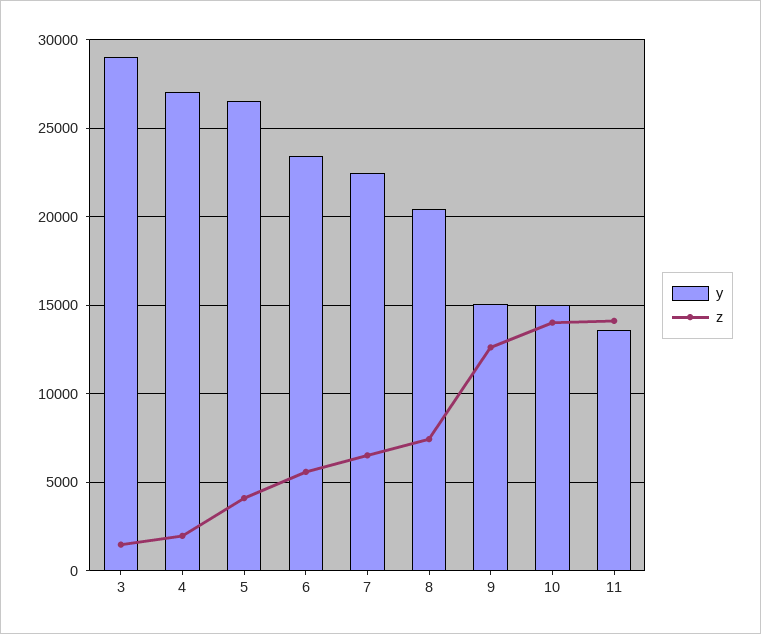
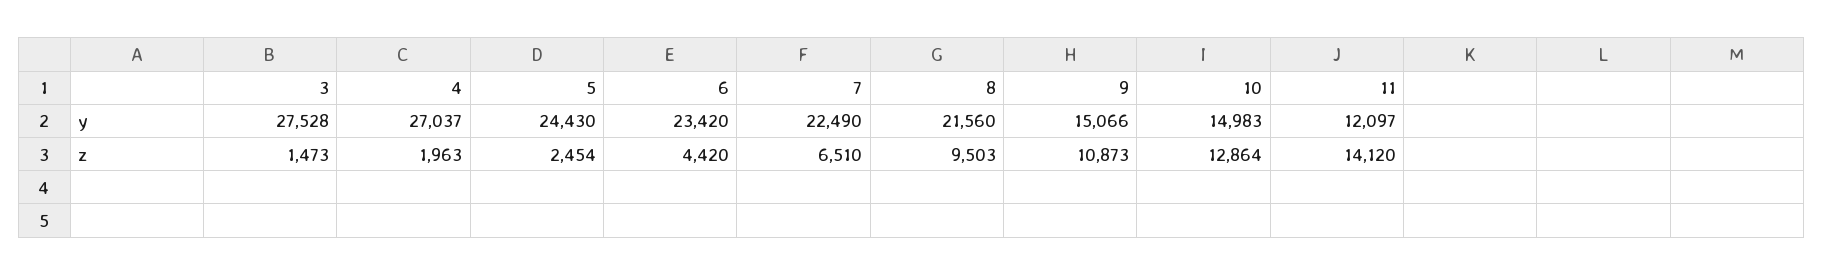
y, 3: 29000 -> 27528
y, 5: 26500 -> 24430
z, 5: 4000 -> 2454
z, 6: 5500 -> 4420
y, 8: 20500 -> 21560
z, 8: 7500 -> 9503
z, 9: 12500 -> 10873
z, 10: 14000 -> 12864
y, 11: 13500 -> 12097

